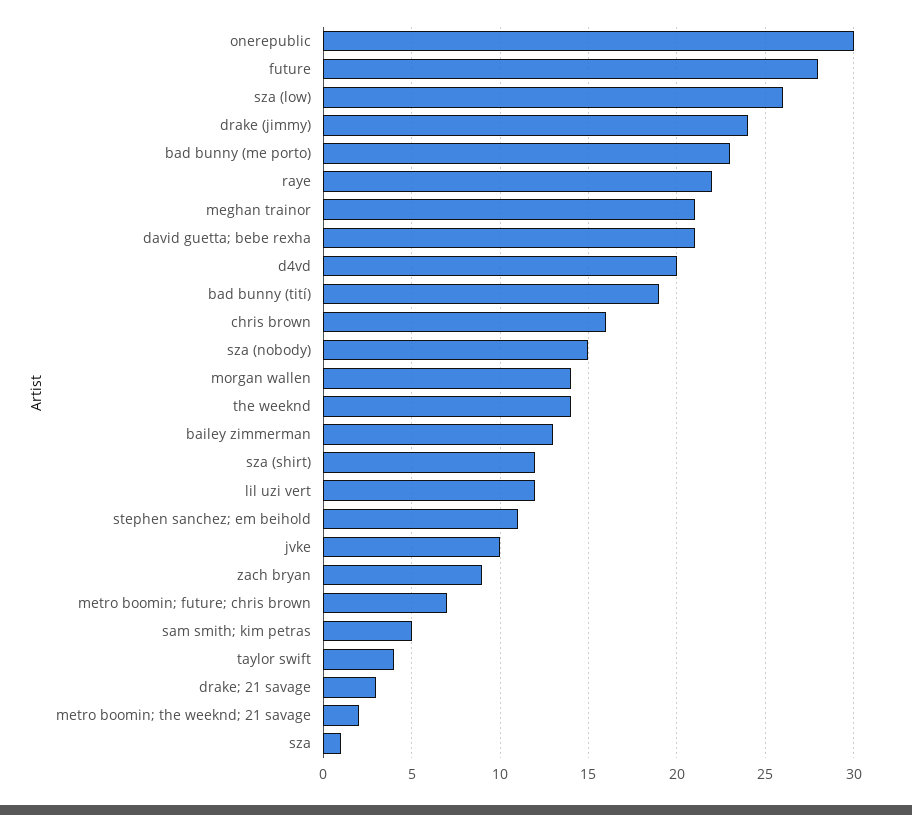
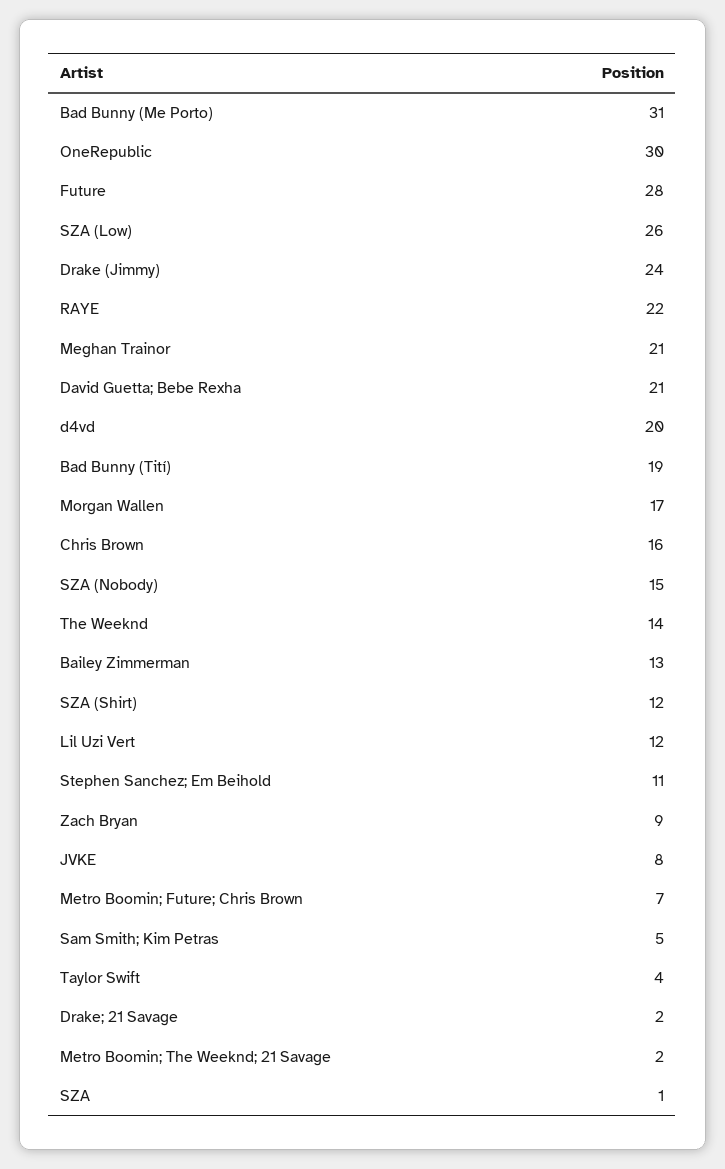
bad bunny (me porto): 23 -> 31
morgan wallen: 14 -> 17
jvke: 10 -> 8
drake; 21 savage: 3 -> 2

